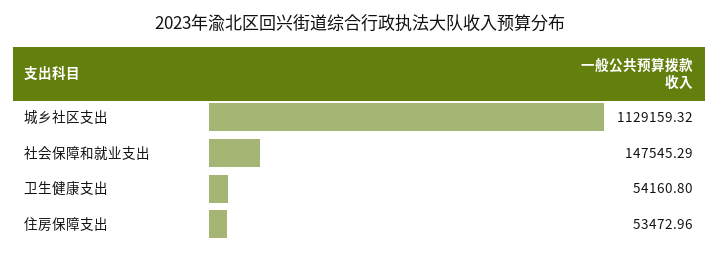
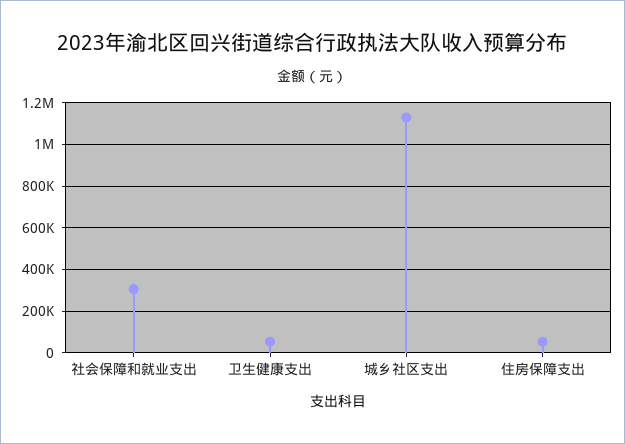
社会保障和就业支出: 147545.29 -> 300000

